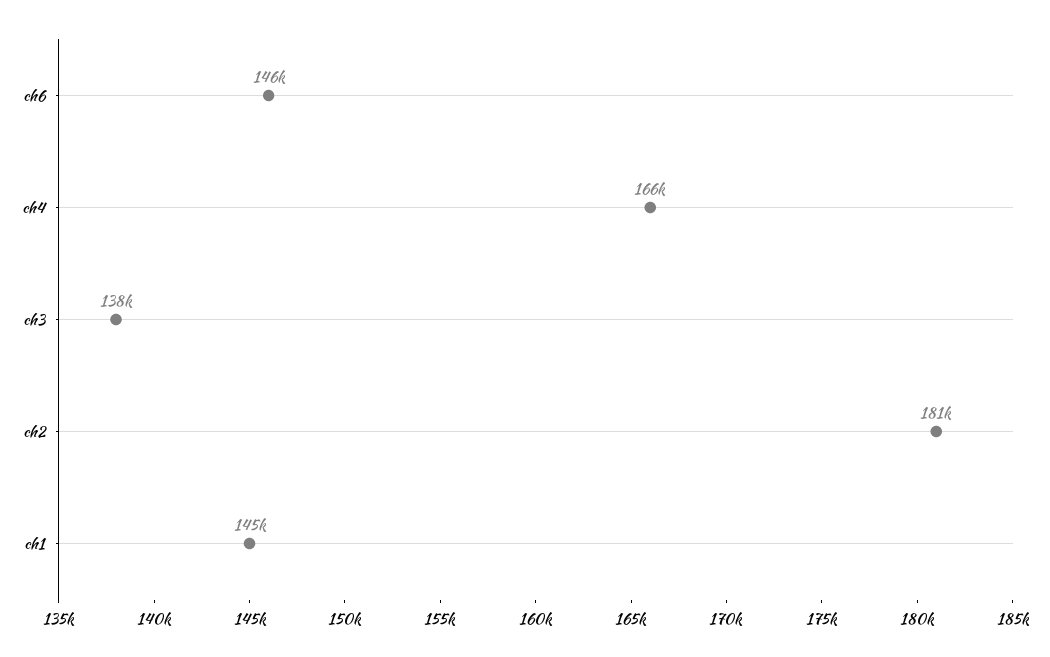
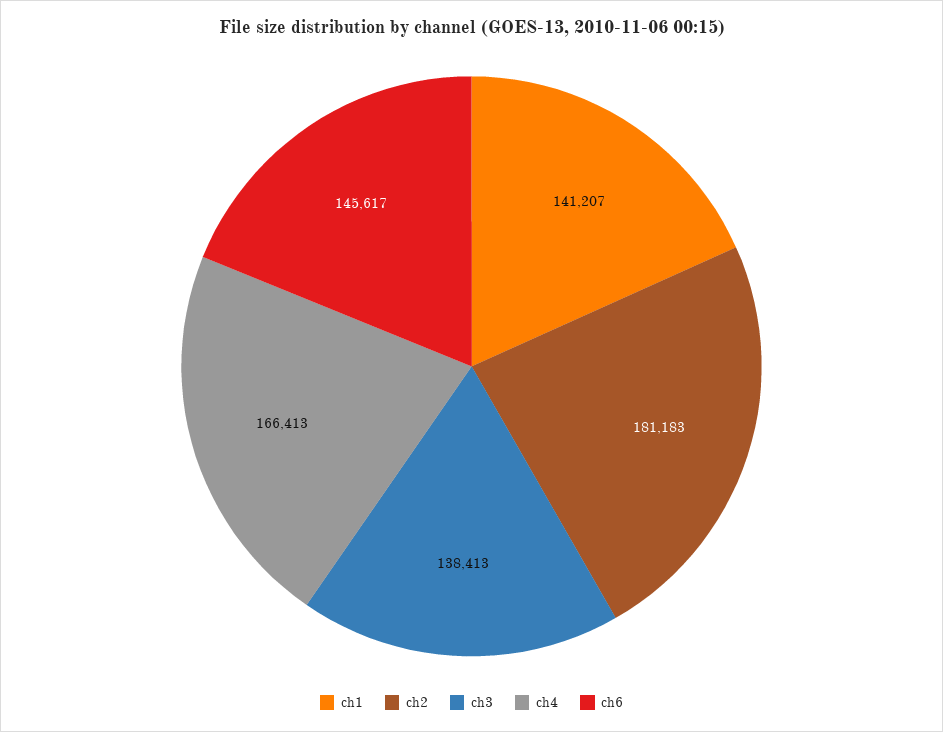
ch1: 145000 -> 141207

